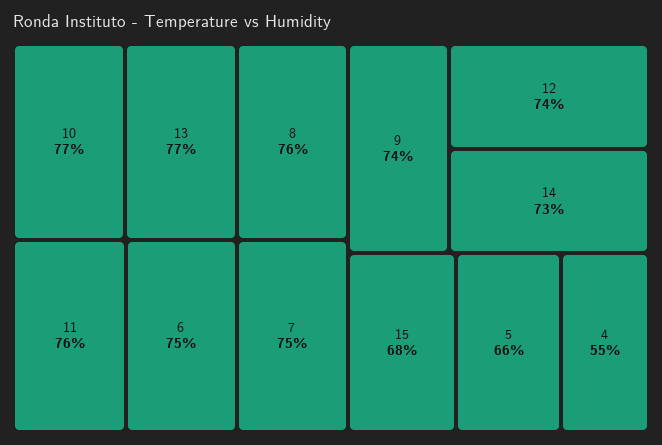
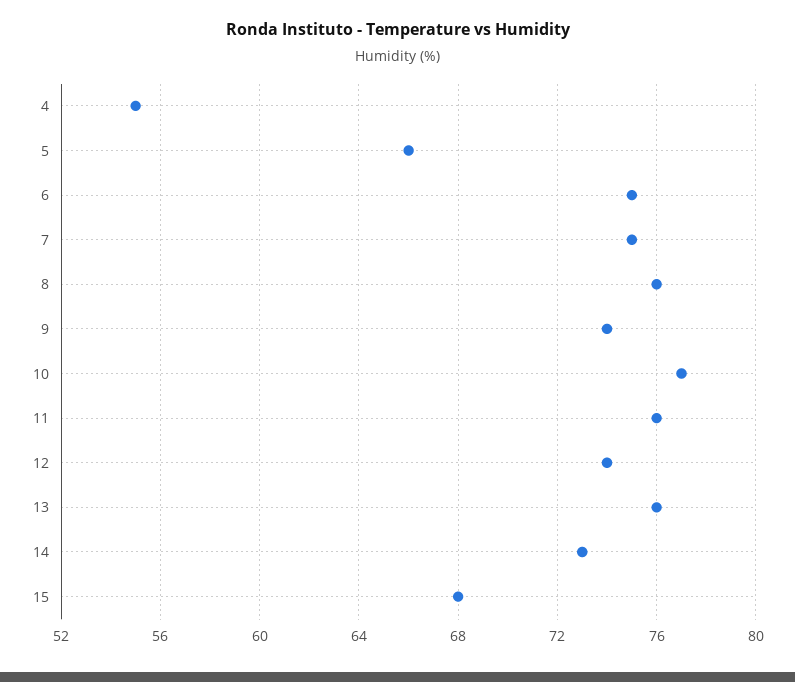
13: 77 -> 76

